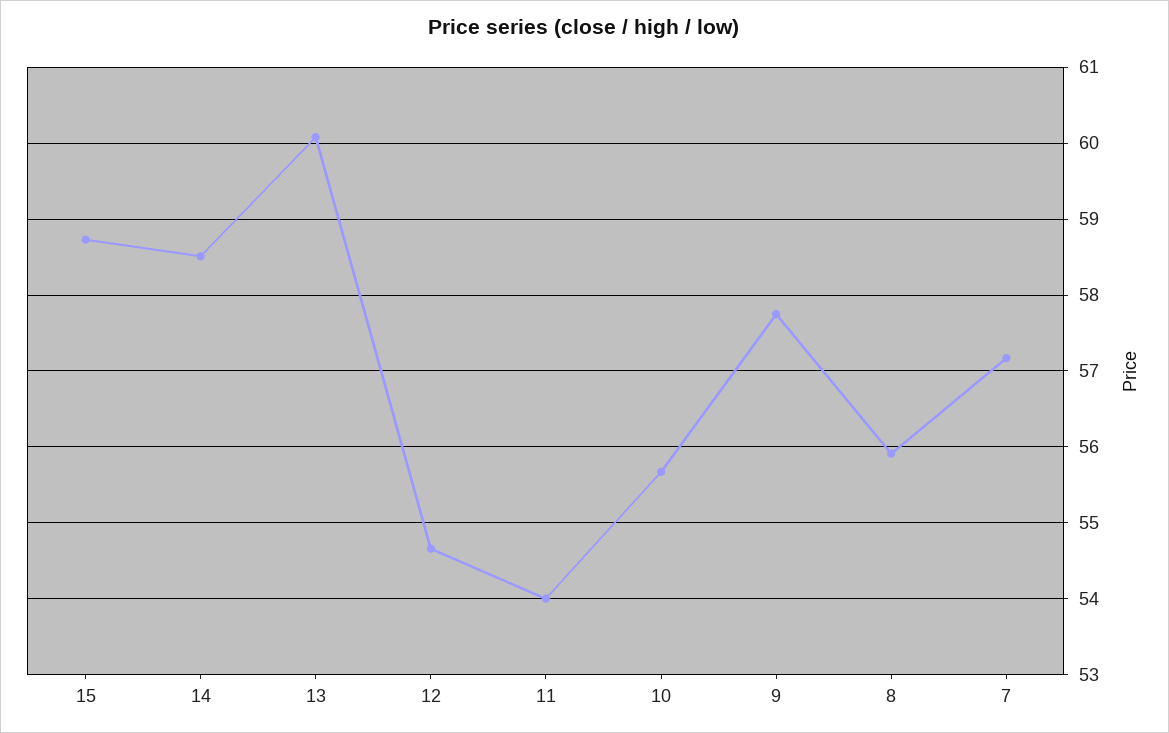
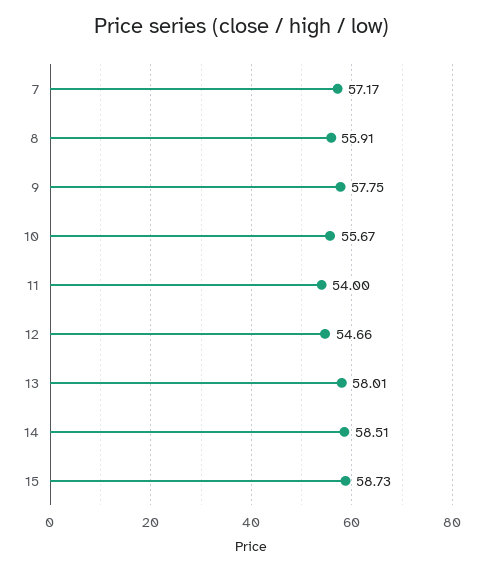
13: 60.1 -> 58.01

